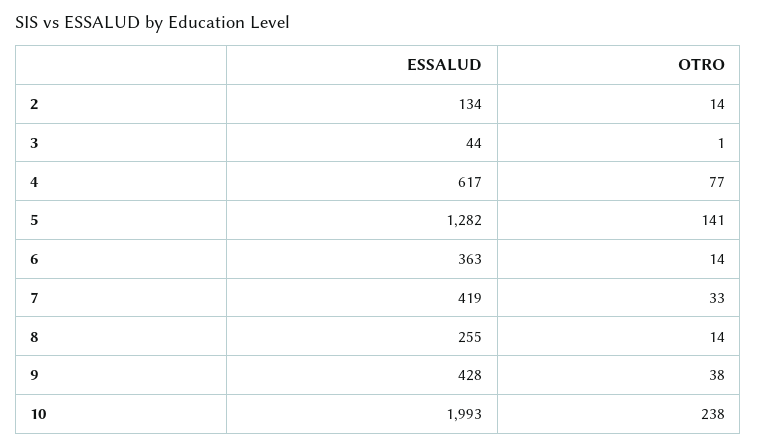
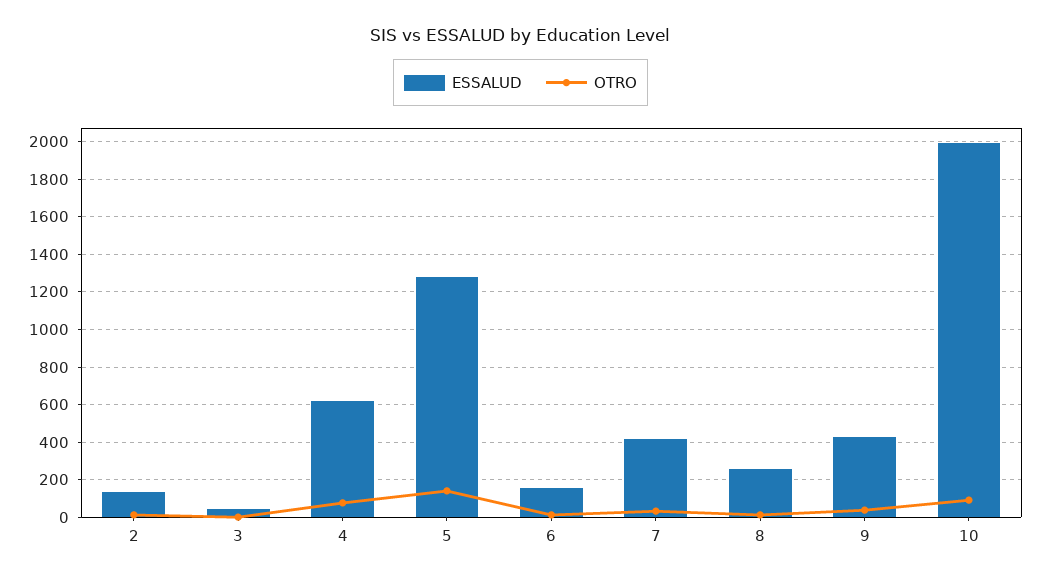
ESSALUD, 6: 363 -> 150
OTRO, 10: 238 -> 100

